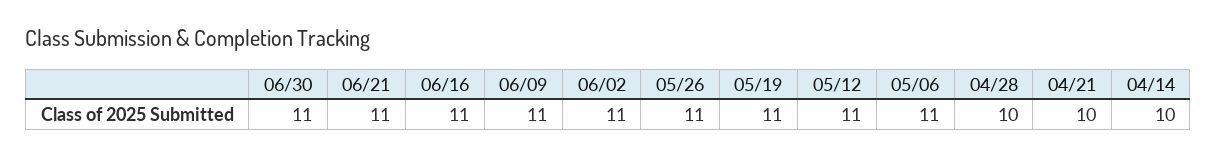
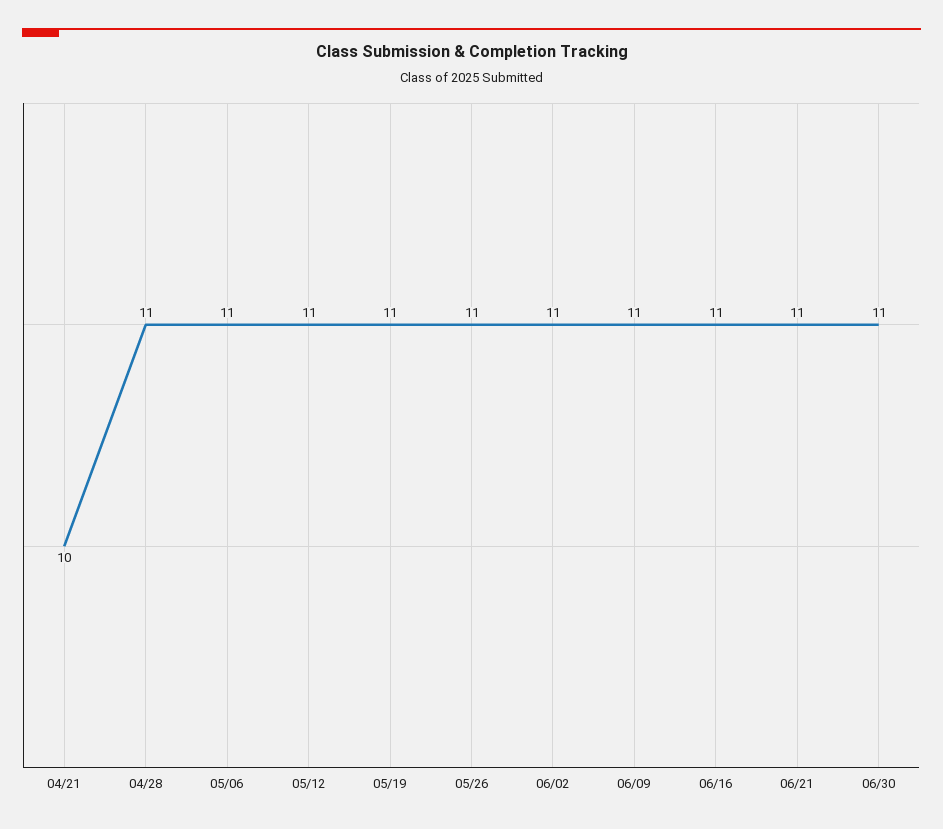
04/28: 10 -> 11
04/14: 10 -> none

